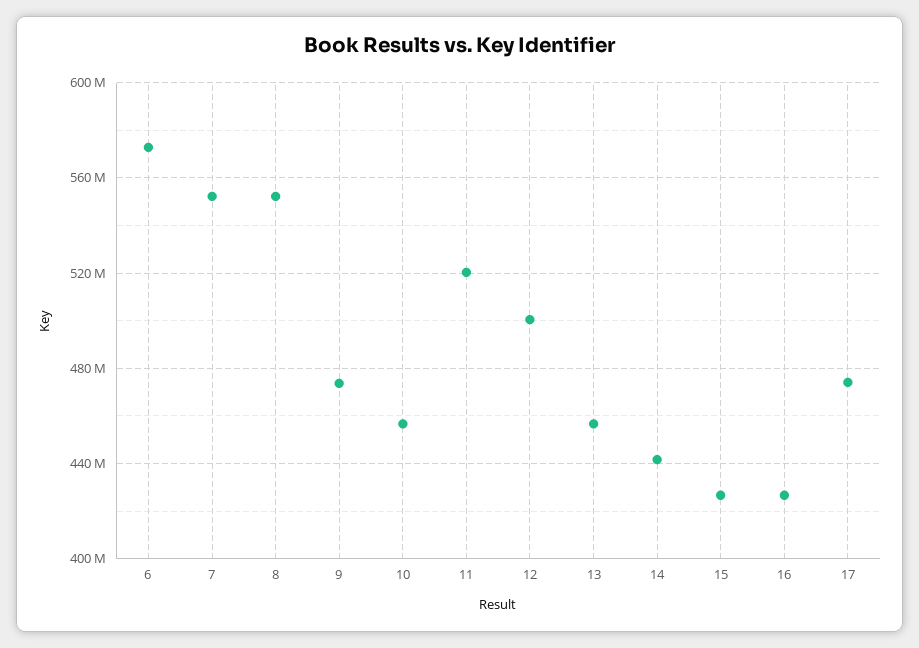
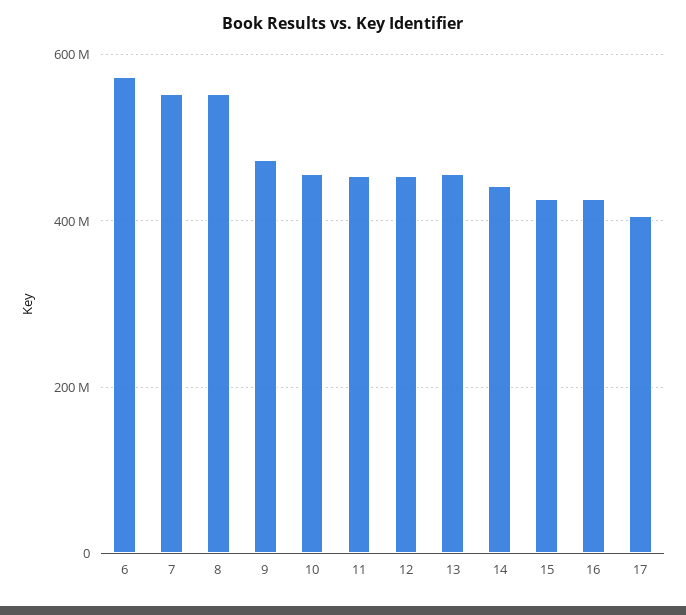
11: 520000000 -> 460000000
12: 500000000 -> 460000000
17: 475000000 -> 400000000

